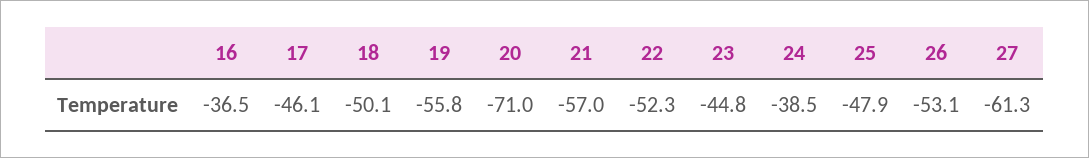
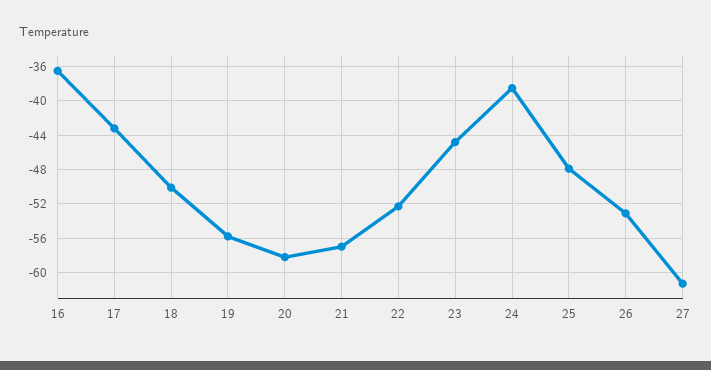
17: -46.1 -> -43
20: -71 -> -58

